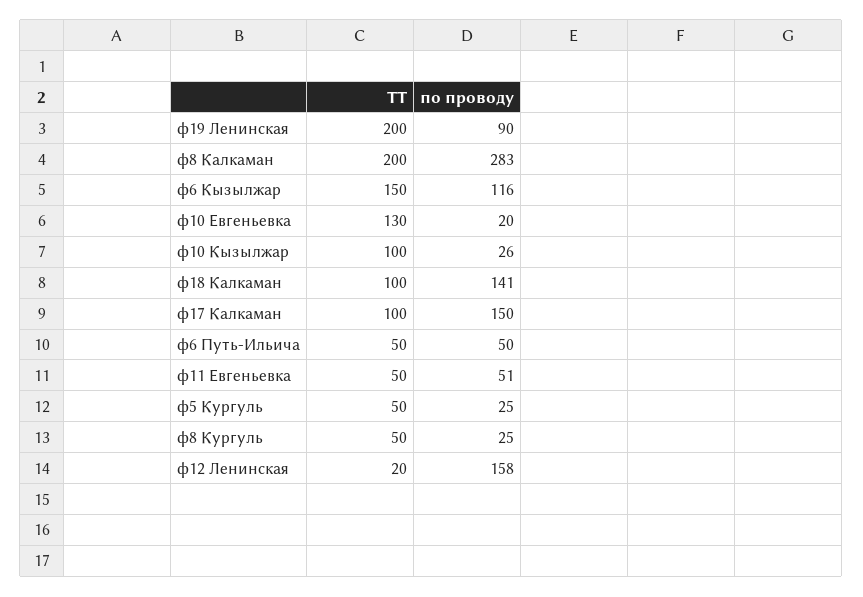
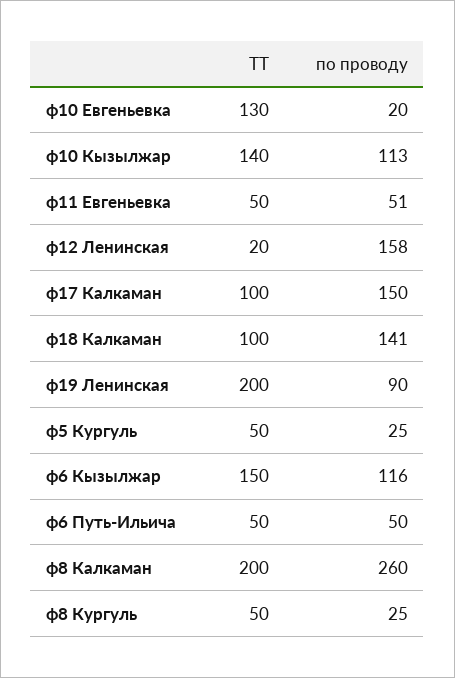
по проводу, ф8 Калкаман: 283 -> 260
ТТ, ф10 Кызылжар: 100 -> 140
по проводу, ф10 Кызылжар: 26 -> 113

